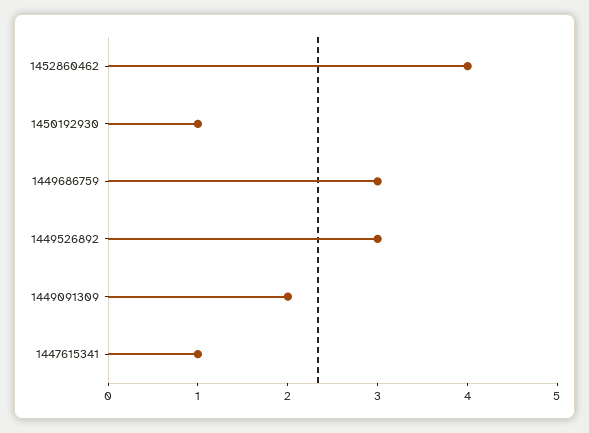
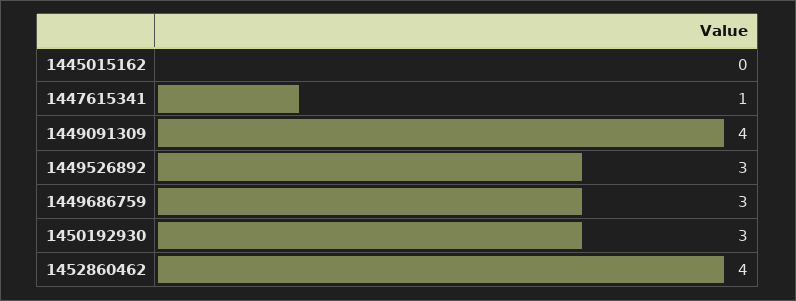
1450192930: 1 -> 3
1449091309: 2 -> 4
1445015162: none -> 0

